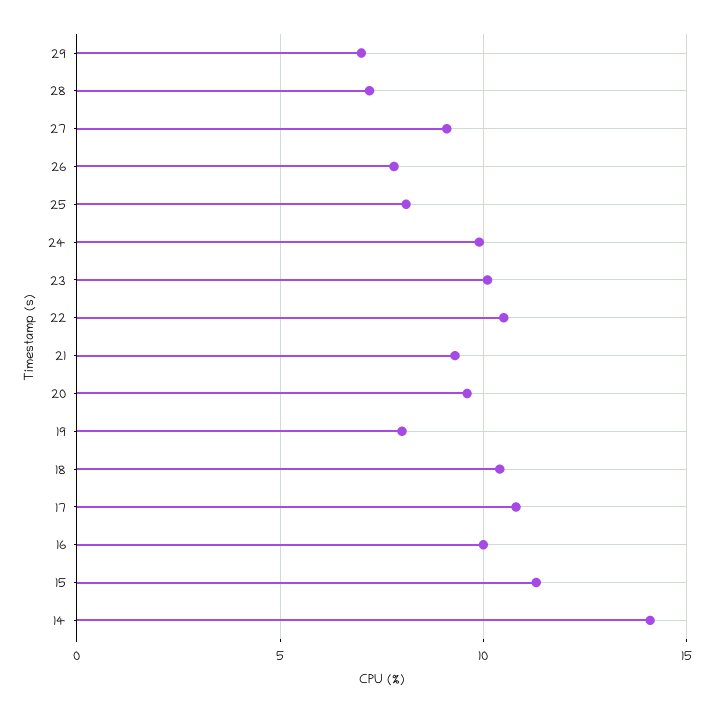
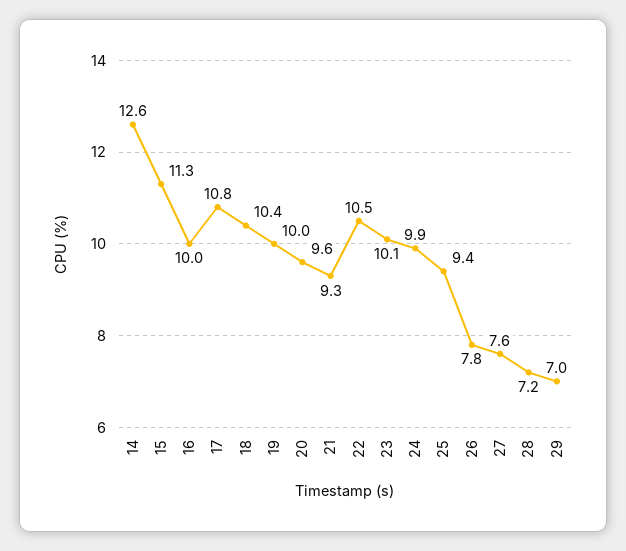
27: 9 -> 7.6
25: 8 -> 9.4
19: 8 -> 10
14: 14 -> 12.6

